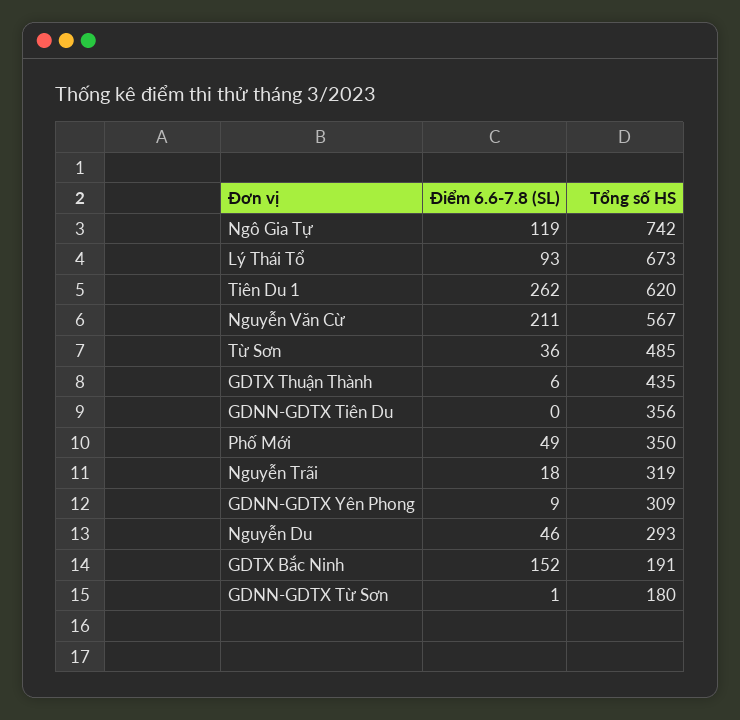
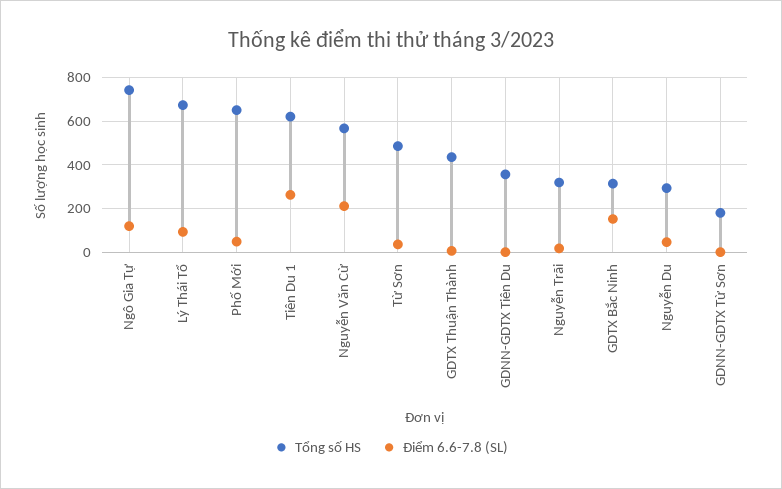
Tổng số HS, Phố Mới: 350 -> 650
Điểm 6.6-7.8 (SL), GDNN-GDTX Yên Phong: 9 -> none
Tổng số HS, GDNN-GDTX Yên Phong: 309 -> none
Tổng số HS, GDTX Bắc Ninh: 191 -> 300

